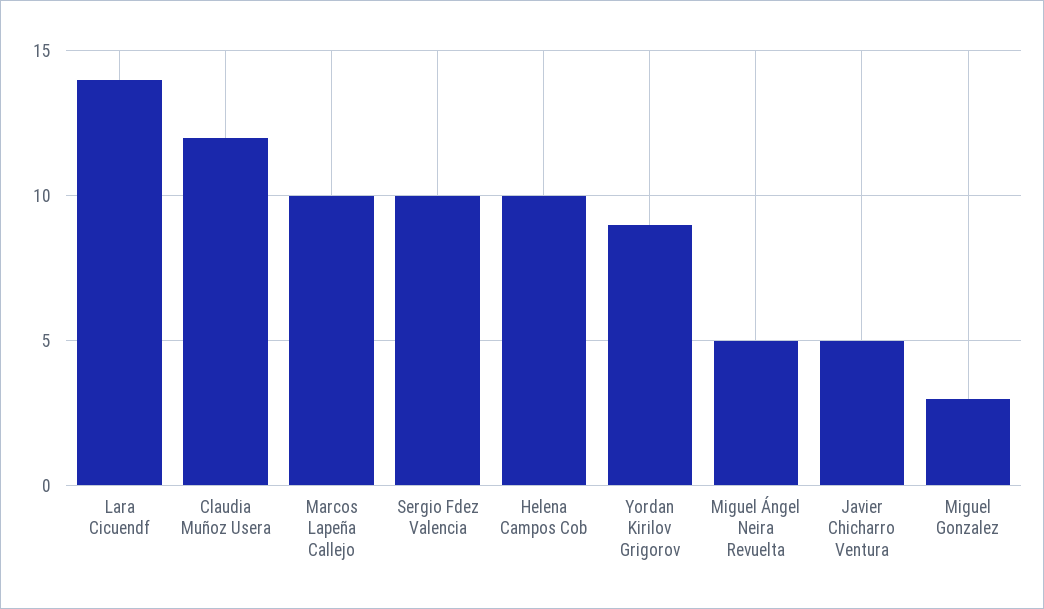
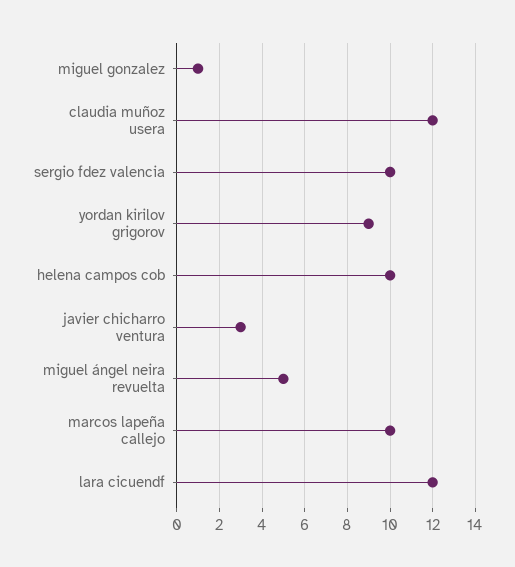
Lara Cicuendf: 14 -> 12
Javier Chicharro Ventura: 5 -> 3
Miguel Gonzalez: 3 -> 1

